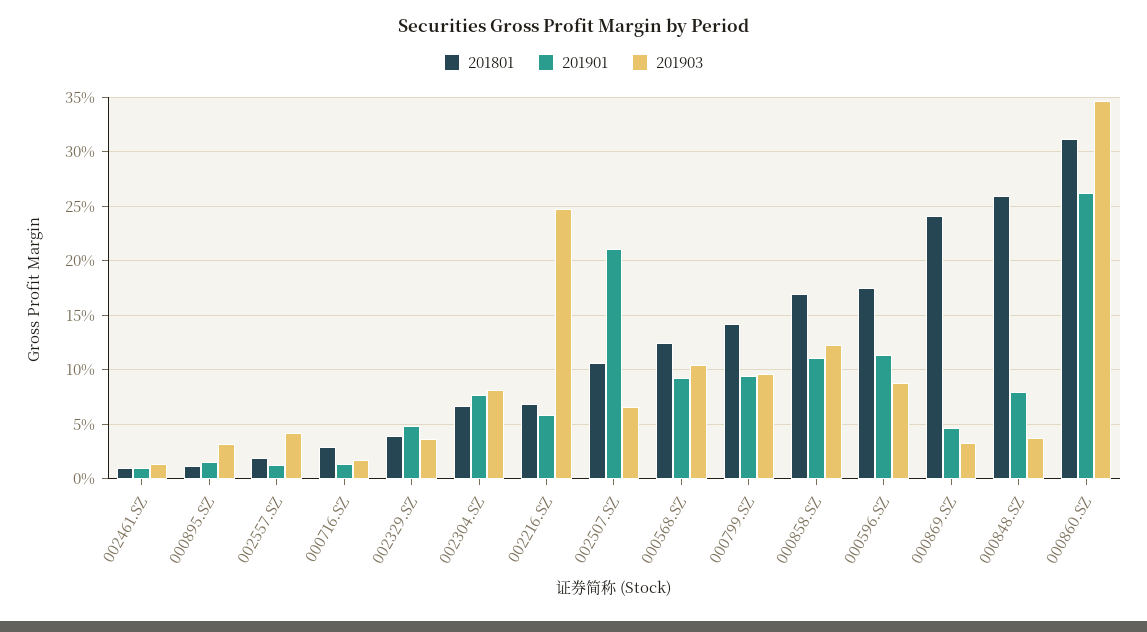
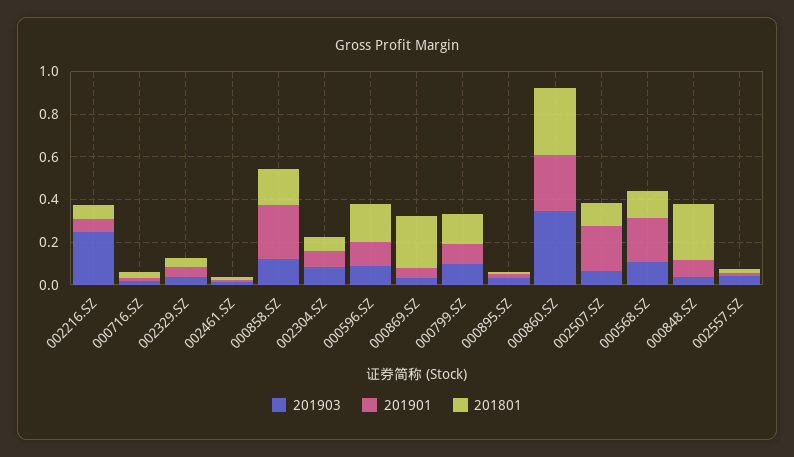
201901, 000568.SZ: 0.09 -> 0.2
201901, 000858.SZ: 0.11 -> 0.25

